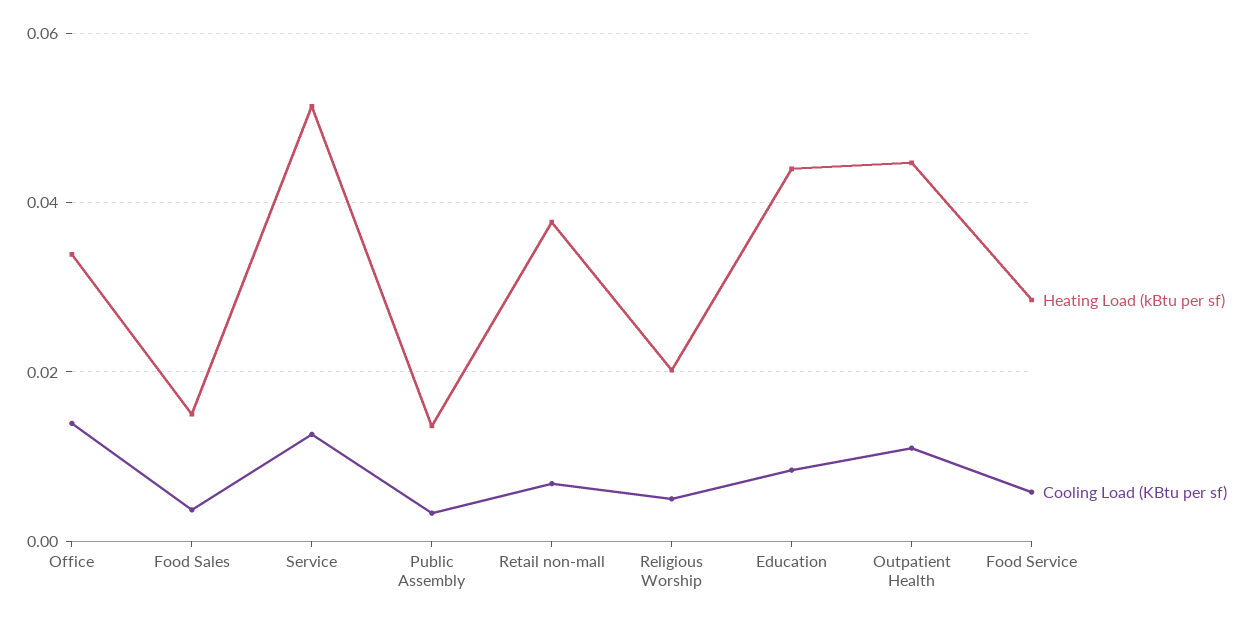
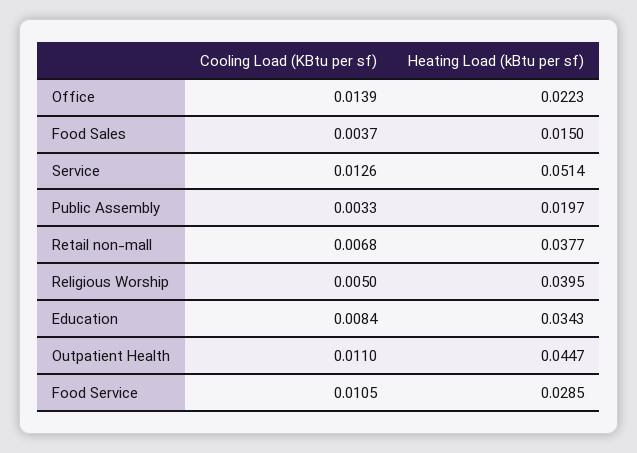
Heating Load (kBtu per sf), Office: 0.034 -> 0.0223
Heating Load (kBtu per sf), Public Assembly: 0.014 -> 0.0197
Heating Load (kBtu per sf), Religious Worship: 0.02 -> 0.0395
Heating Load (kBtu per sf), Education: 0.044 -> 0.0343
Cooling Load (KBtu per sf), Food Service: 0.006 -> 0.0105

